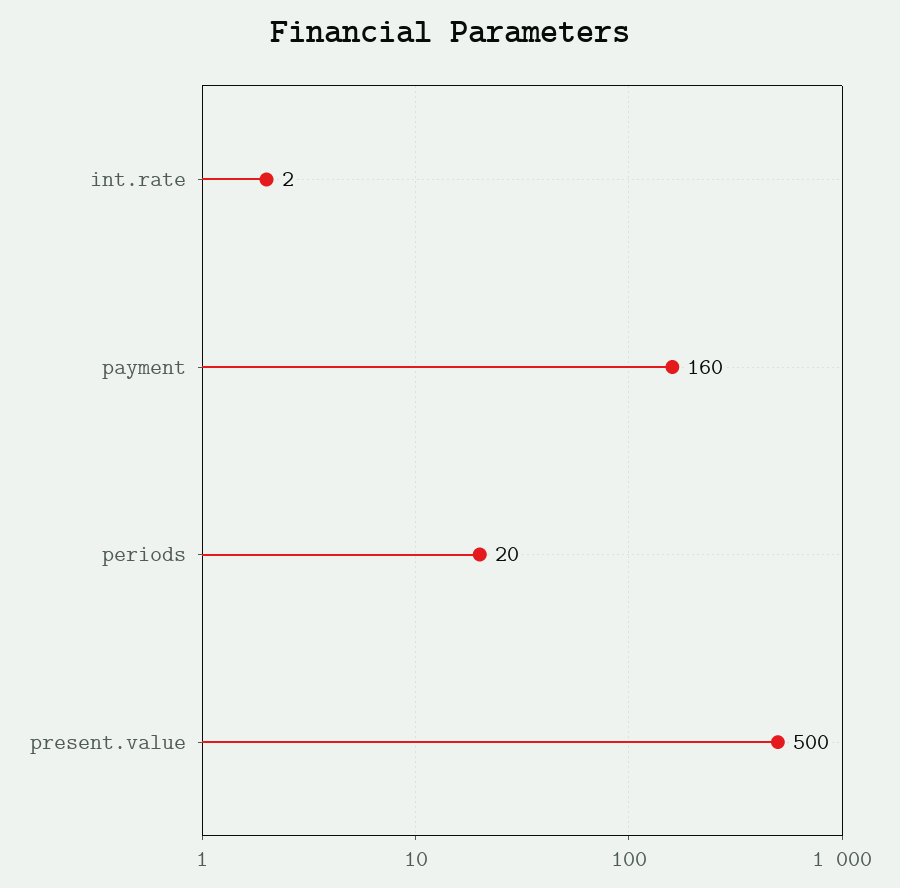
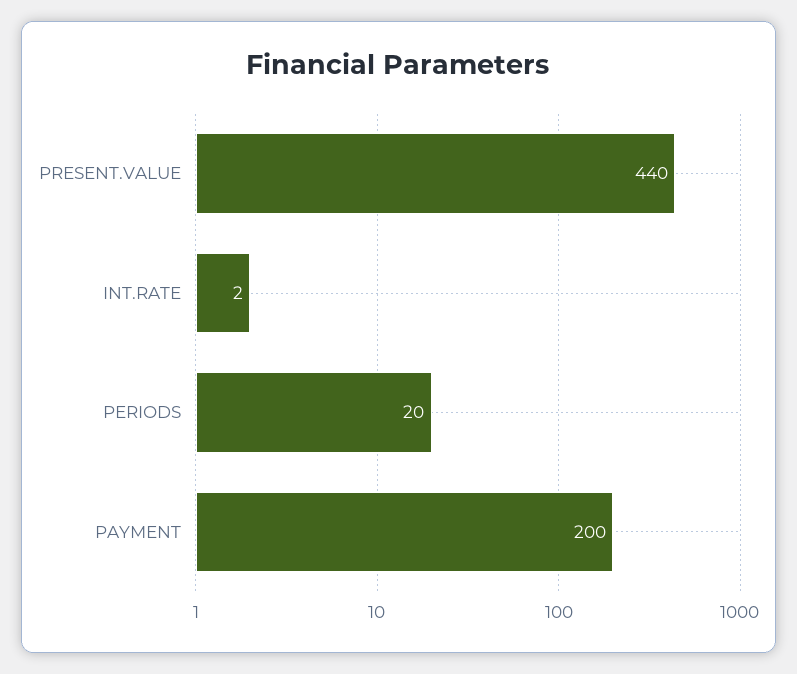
payment: 160 -> 200
present.value: 500 -> 440

